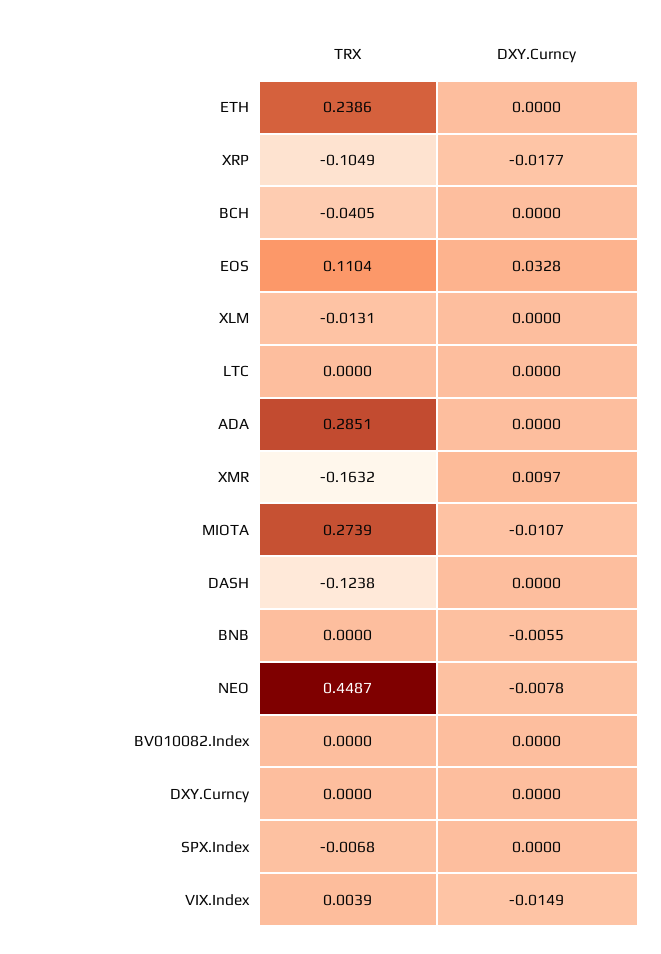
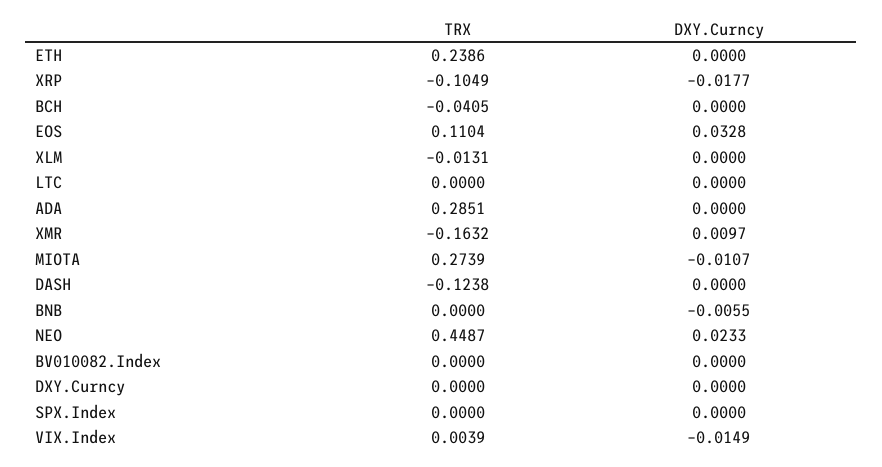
DXY.Curncy, NEO: -0.0078 -> 0.0233
TRX, SPX.Index: -0.0068 -> 0

